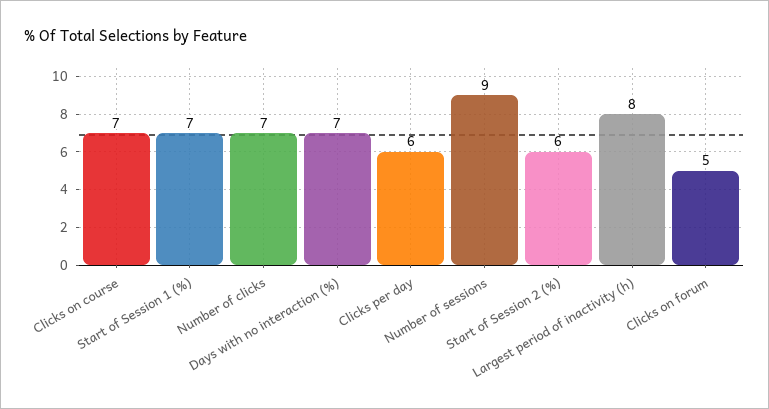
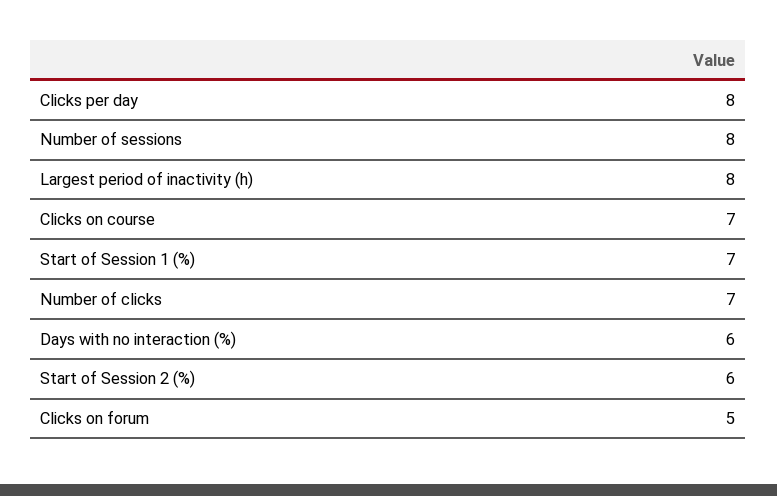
Days with no interaction (%): 7 -> 6
Clicks per day: 6 -> 8
Number of sessions: 9 -> 8

